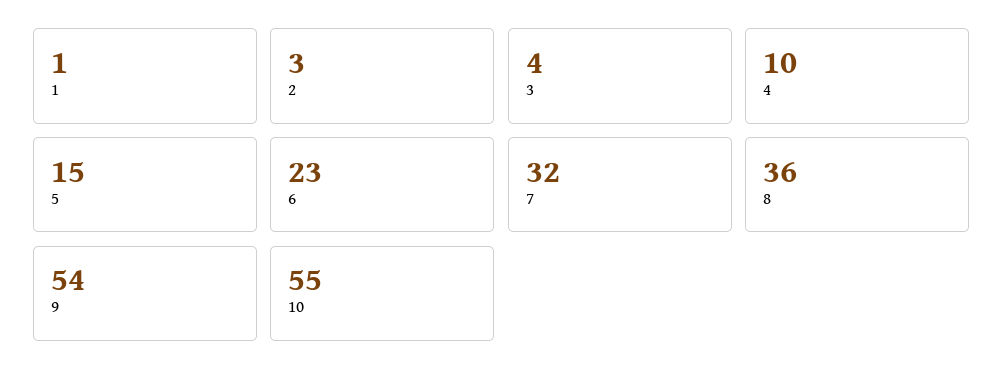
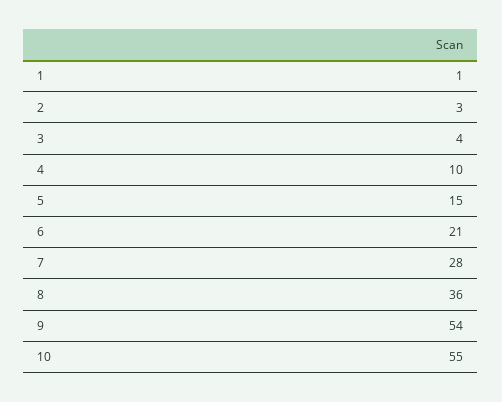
6: 23 -> 21
7: 32 -> 28

